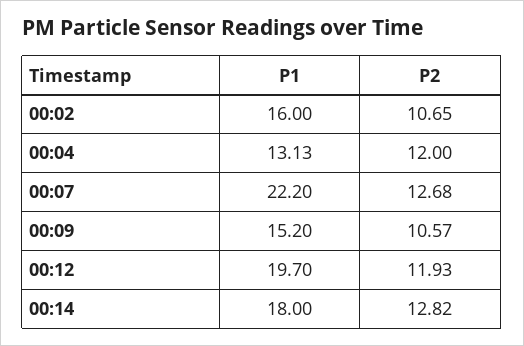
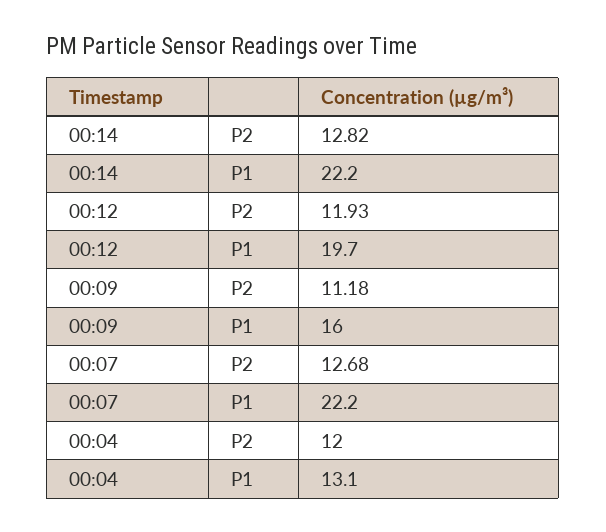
P1, 00:02: 16 -> none
P2, 00:02: 10.65 -> none
P1, 00:09: 15.2 -> 16
P2, 00:09: 10.57 -> 11.18
P1, 00:14: 18 -> 22.2

